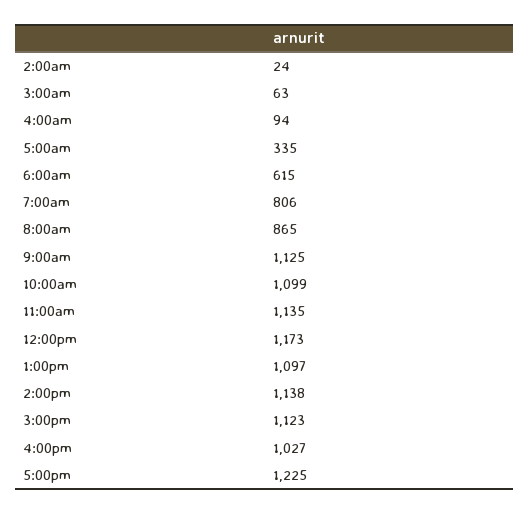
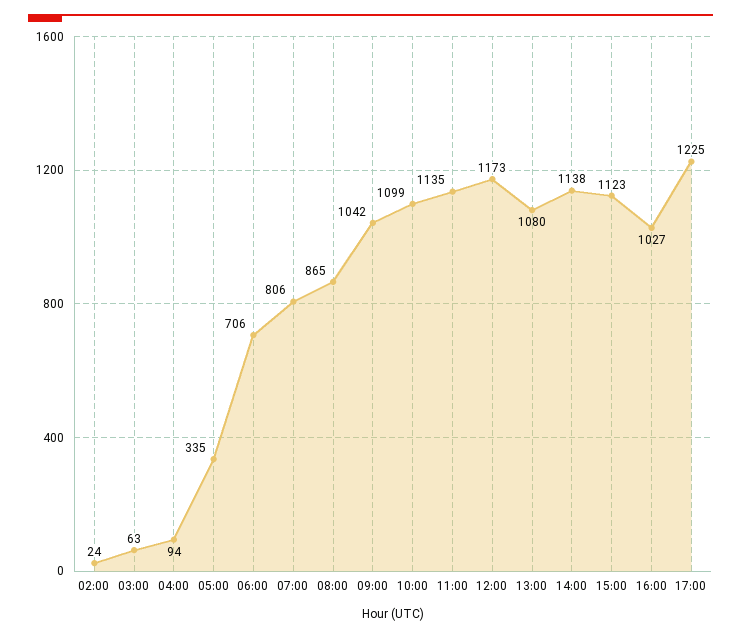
6:00am: 615 -> 706
9:00am: 1125 -> 1042
1:00pm: 1097 -> 1080

